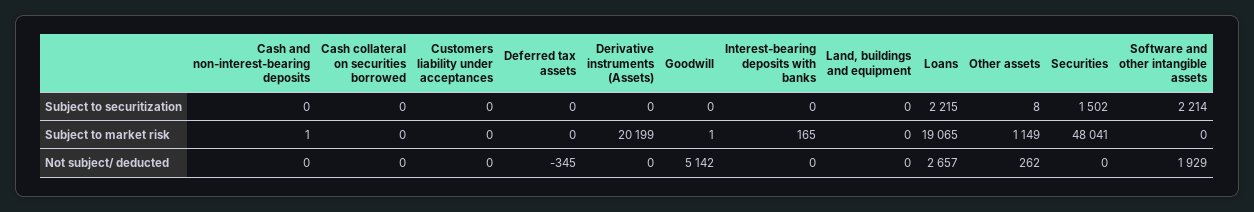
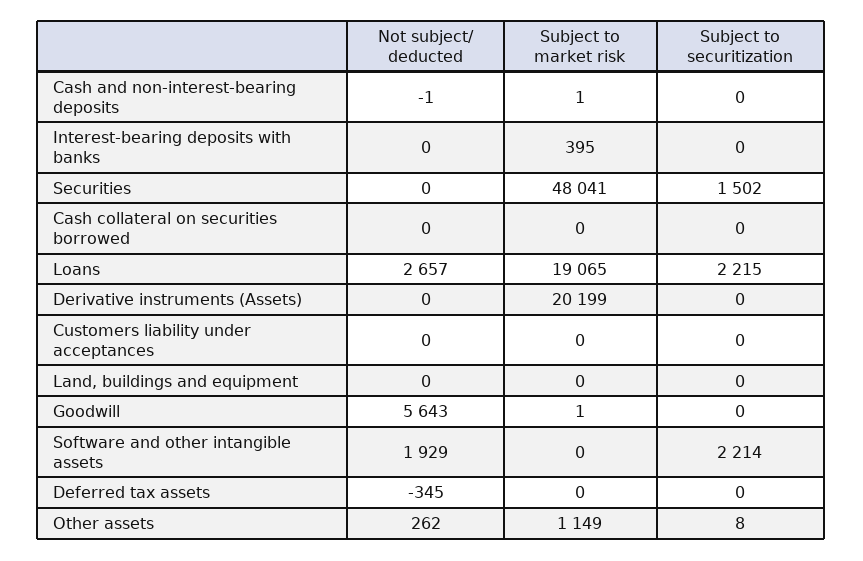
Interest-bearing deposits with banks, Subject to market risk: 165 -> 395
Cash and non-interest-bearing deposits, Not subject/ deducted: 0 -> -1
Goodwill, Not subject/ deducted: 5142 -> 5643

